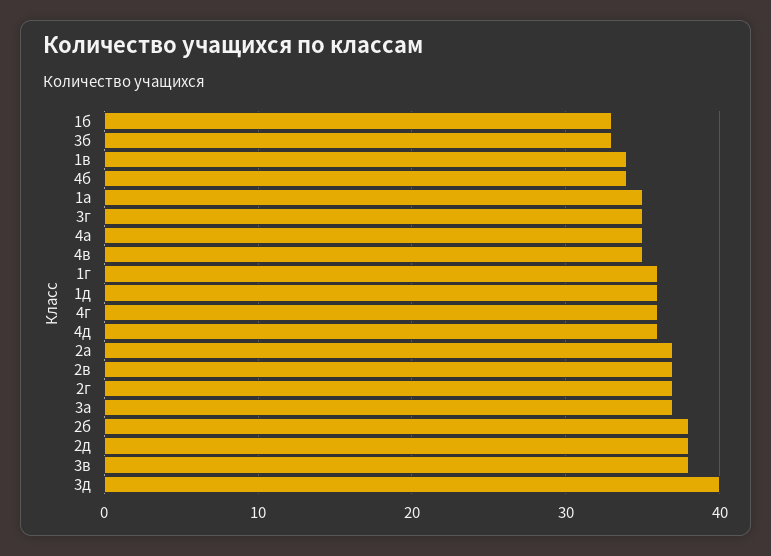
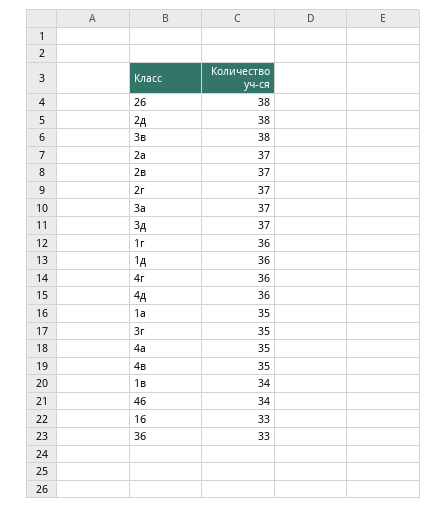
3д: 40 -> 37

